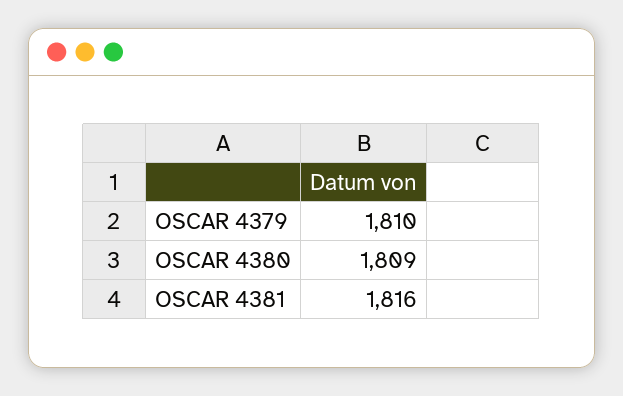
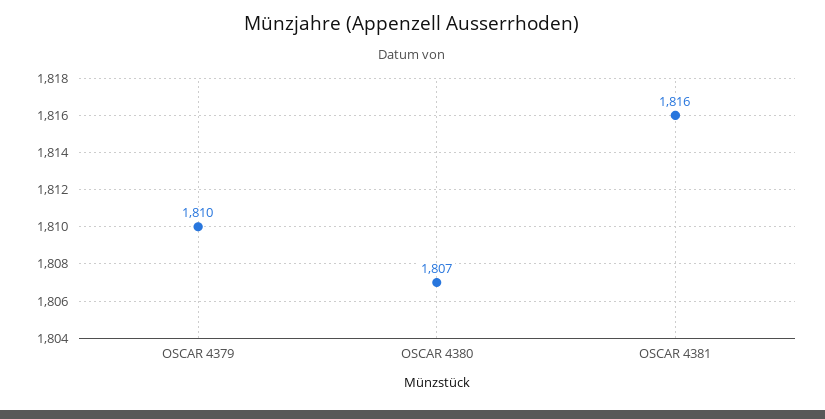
OSCAR 4380: 1809 -> 1807

